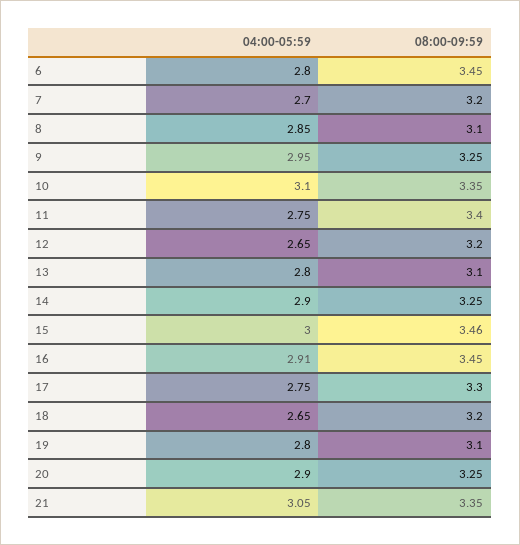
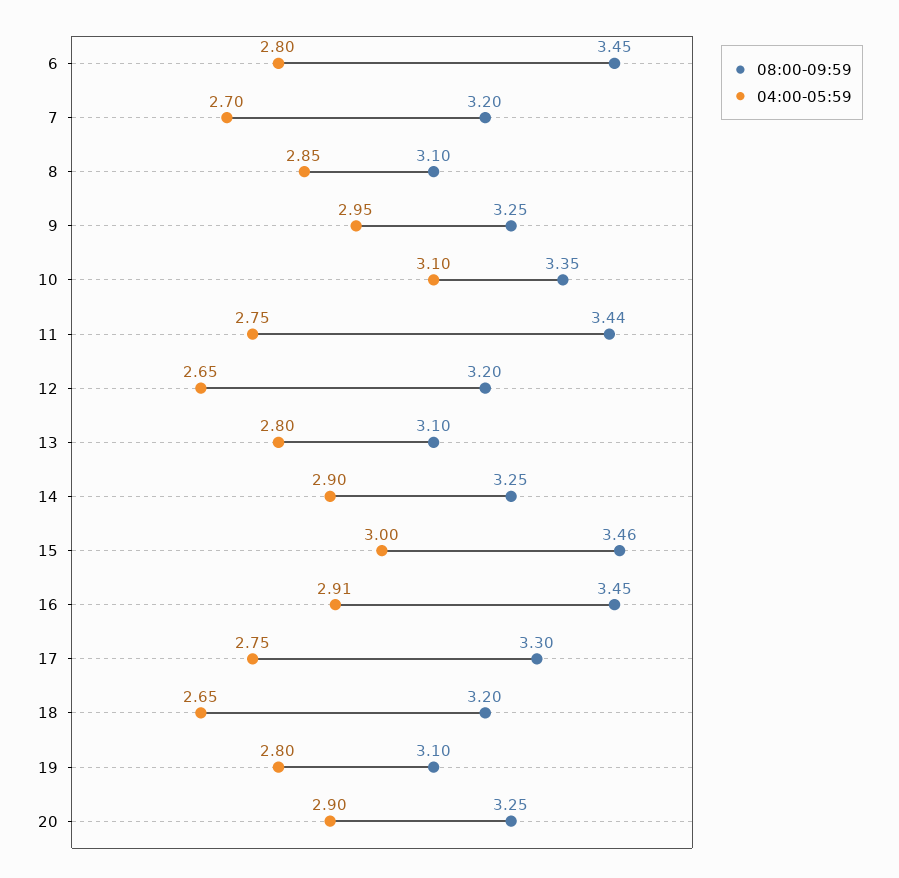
08:00-09:59, 11: 3.4 -> 3.44
04:00-05:59, 21: 3.05 -> none
08:00-09:59, 21: 3.35 -> none

